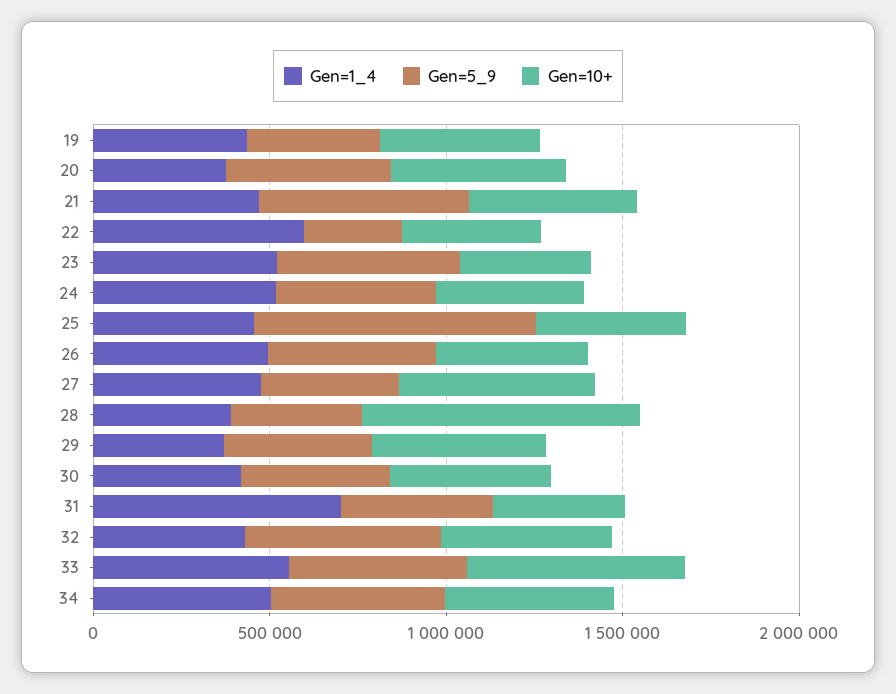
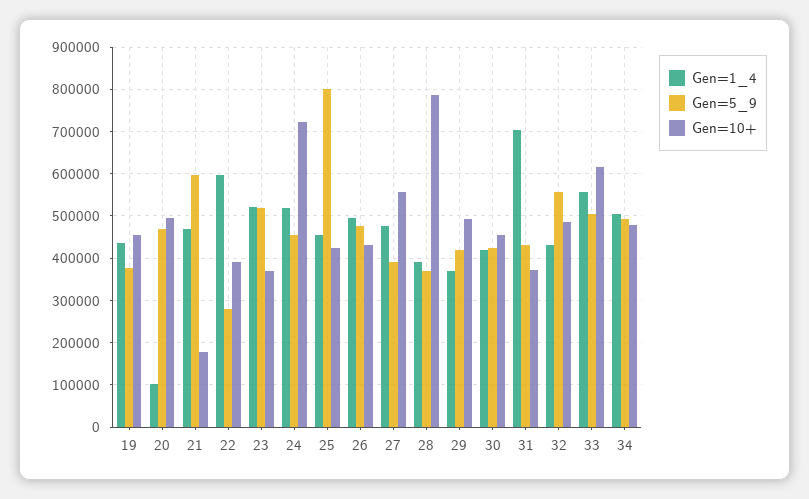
Gen=1_4, 20: 400000 -> 100000
Gen=10+, 21: 500000 -> 180000
Gen=10+, 24: 400000 -> 720000

